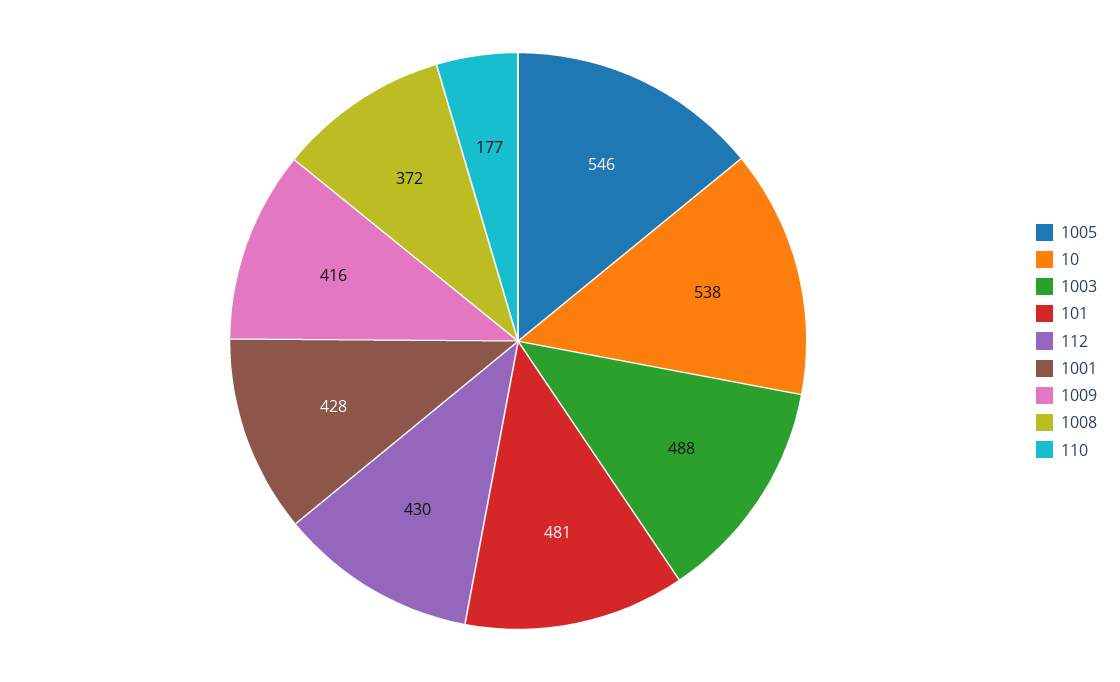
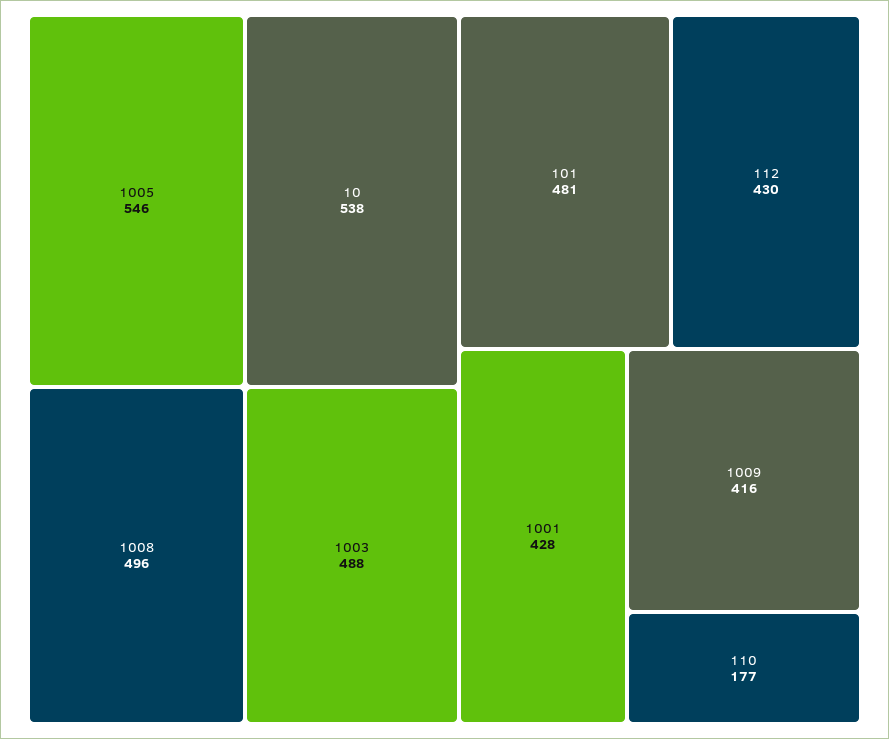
1008: 372 -> 496

